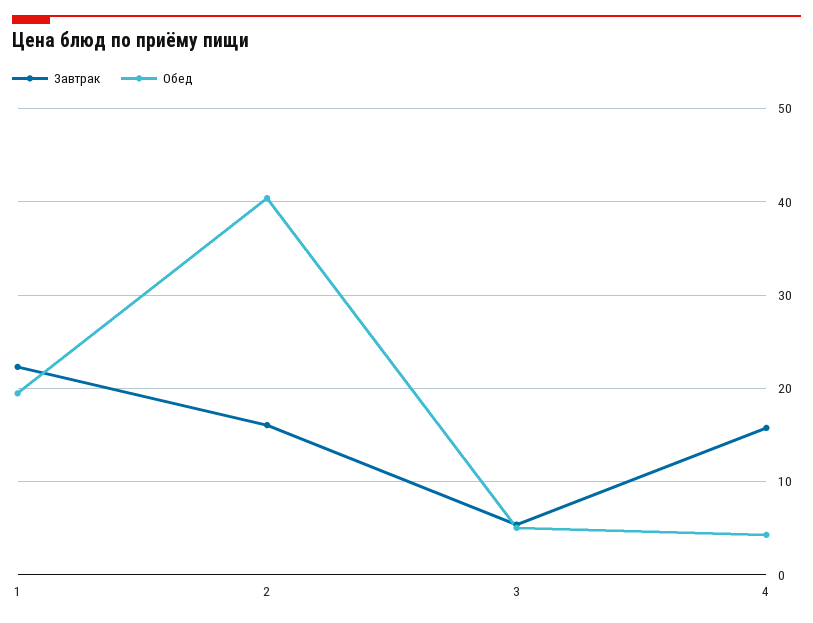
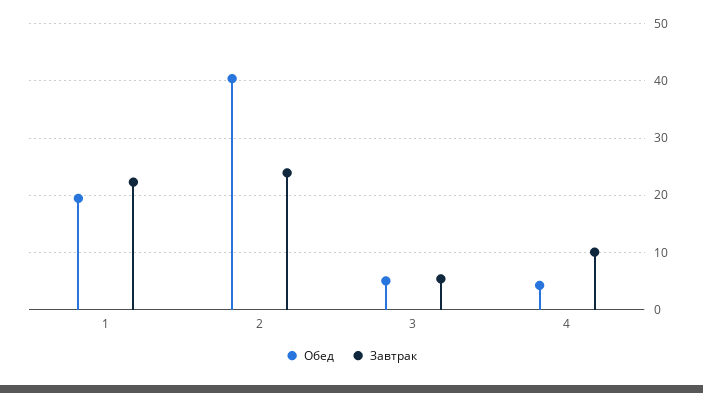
Завтрак, 2: 16 -> 24
Завтрак, 4: 16 -> 10

